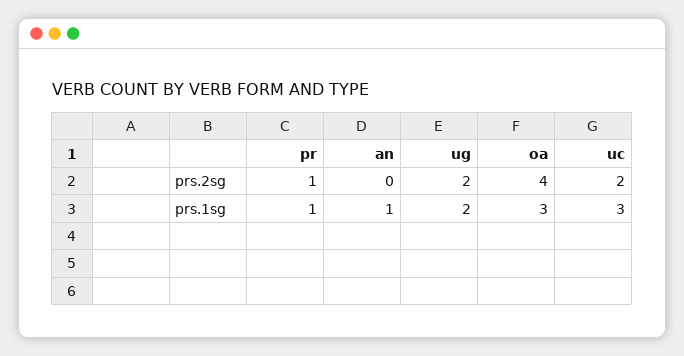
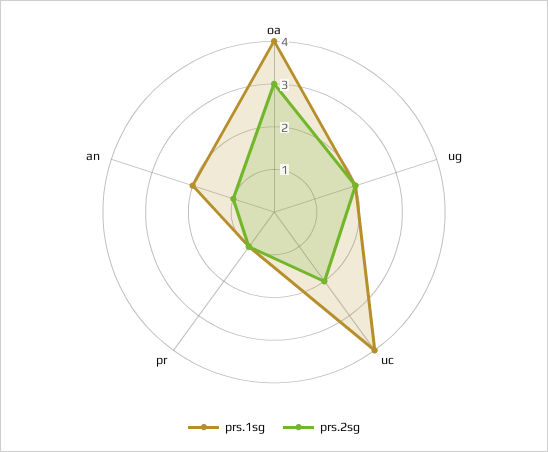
prs.2sg, an: 0 -> 1
prs.2sg, oa: 4 -> 3
prs.1sg, an: 1 -> 2
prs.1sg, oa: 3 -> 4
prs.1sg, uc: 3 -> 4

